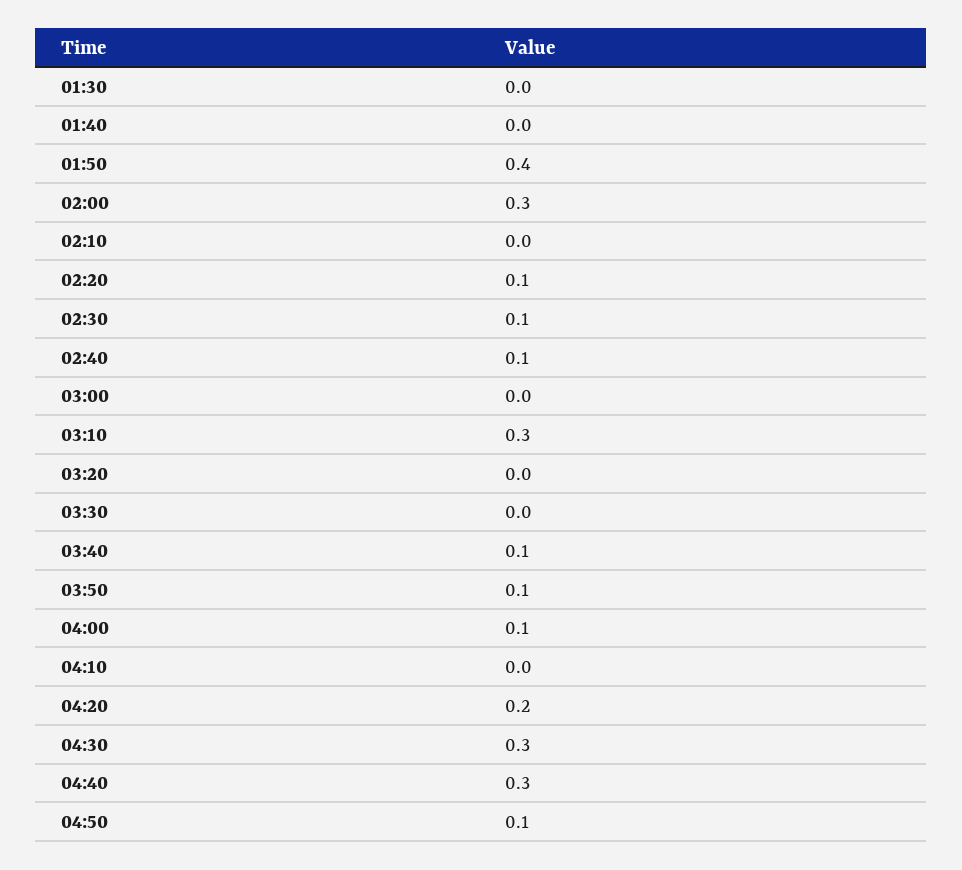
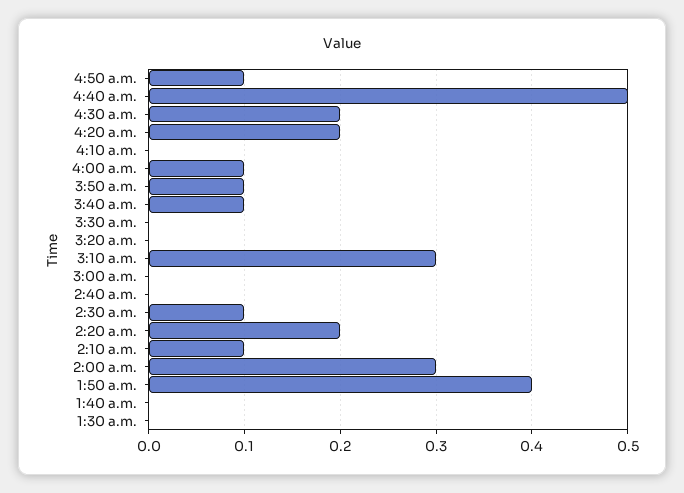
02:10: 0 -> 0.1
02:20: 0.1 -> 0.2
02:40: 0.1 -> 0
04:30: 0.3 -> 0.2
04:40: 0.3 -> 0.5

